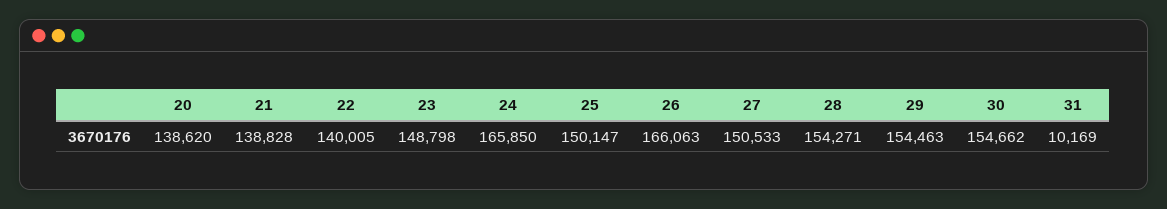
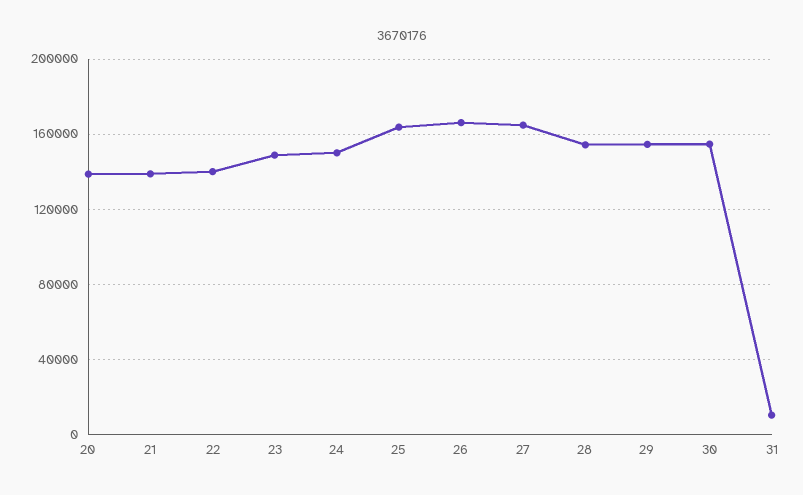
24: 165850 -> 150000
25: 150147 -> 165000
27: 150533 -> 165000

